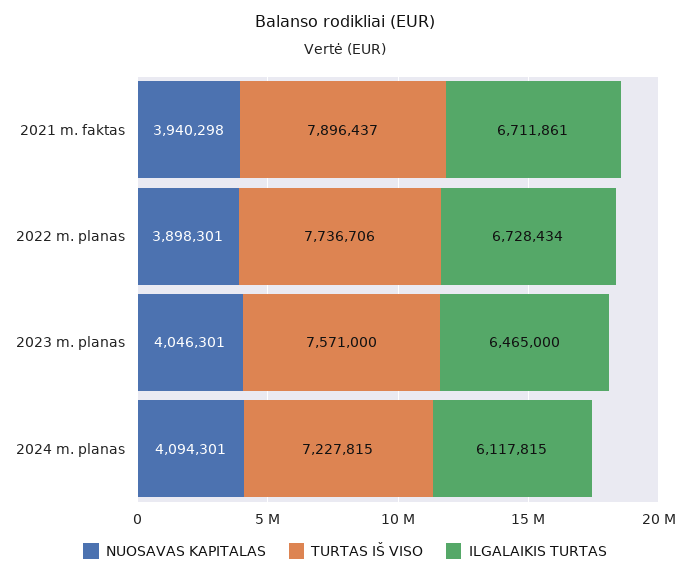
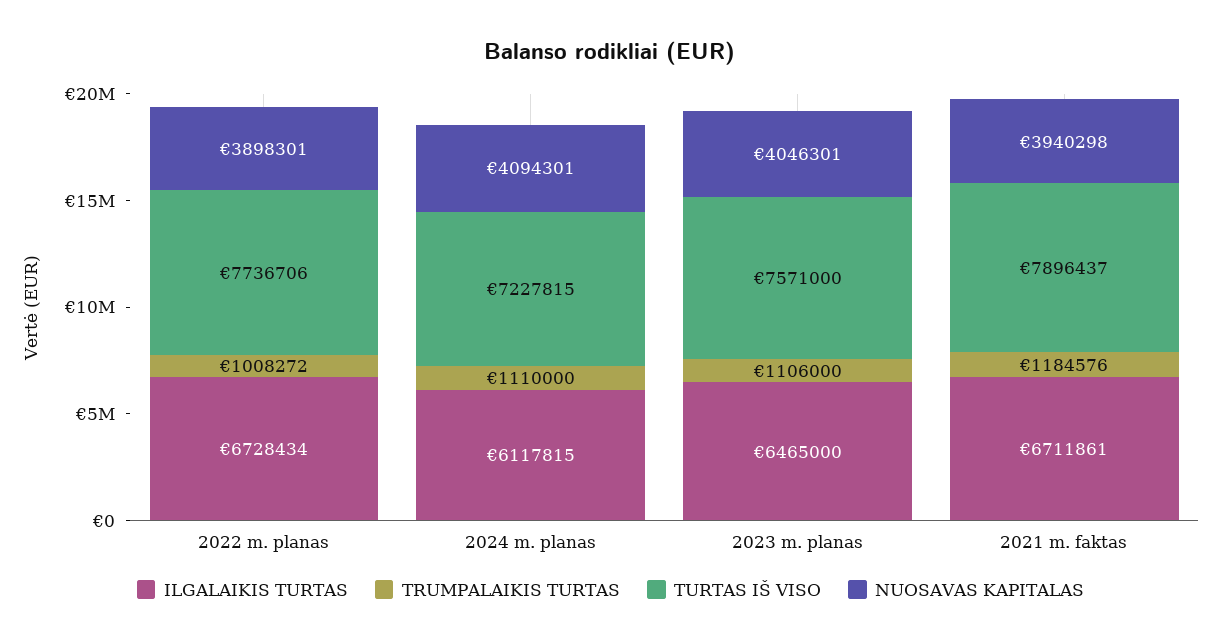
TRUMPALAIKIS TURTAS, 2022 m. planas: none -> 1008272
TRUMPALAIKIS TURTAS, 2024 m. planas: none -> 1110000
TRUMPALAIKIS TURTAS, 2023 m. planas: none -> 1106000
TRUMPALAIKIS TURTAS, 2021 m. faktas: none -> 1184576

